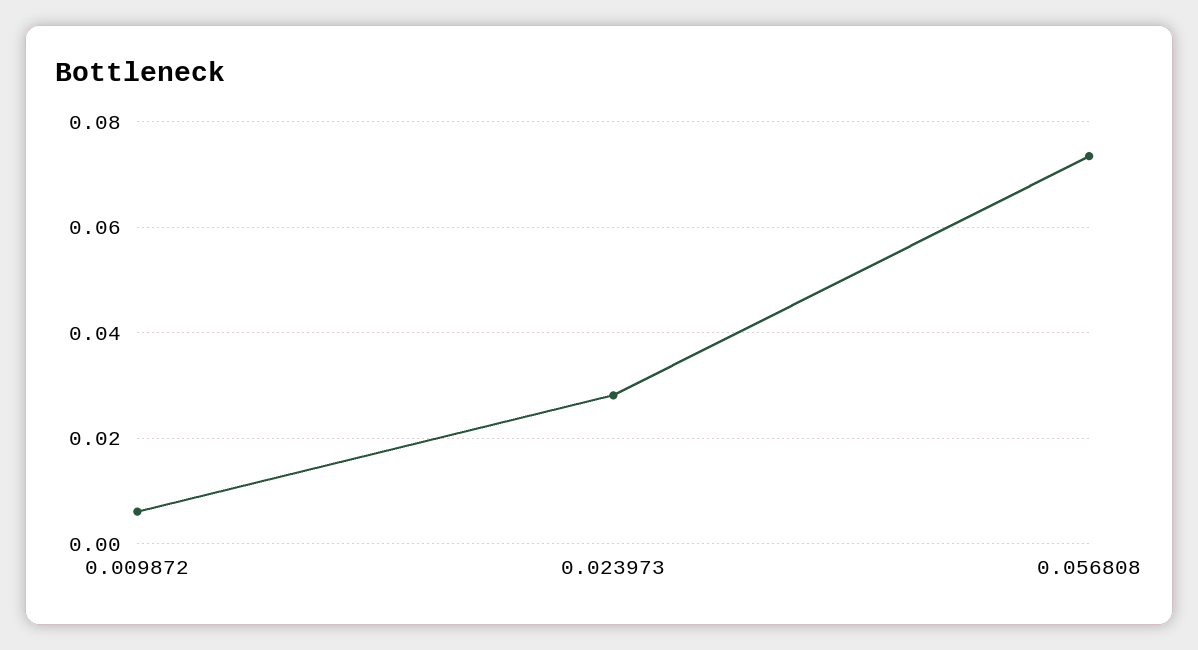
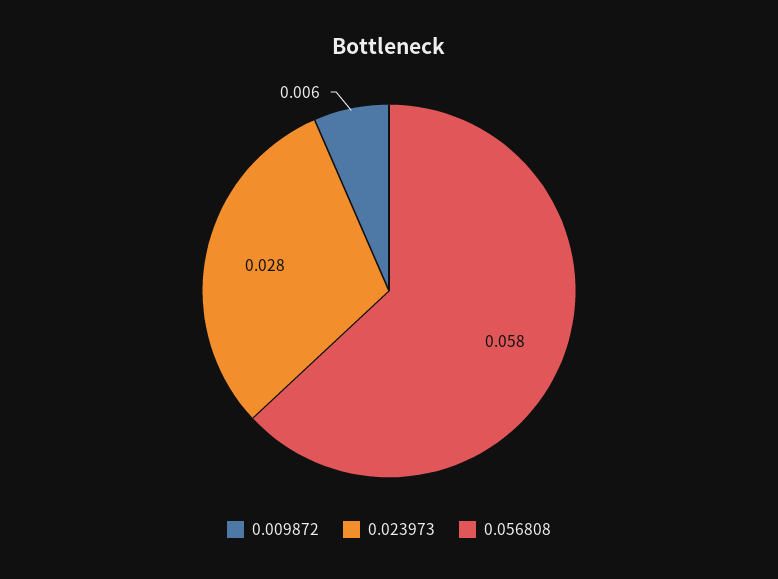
0.056808: 0.074 -> 0.058

